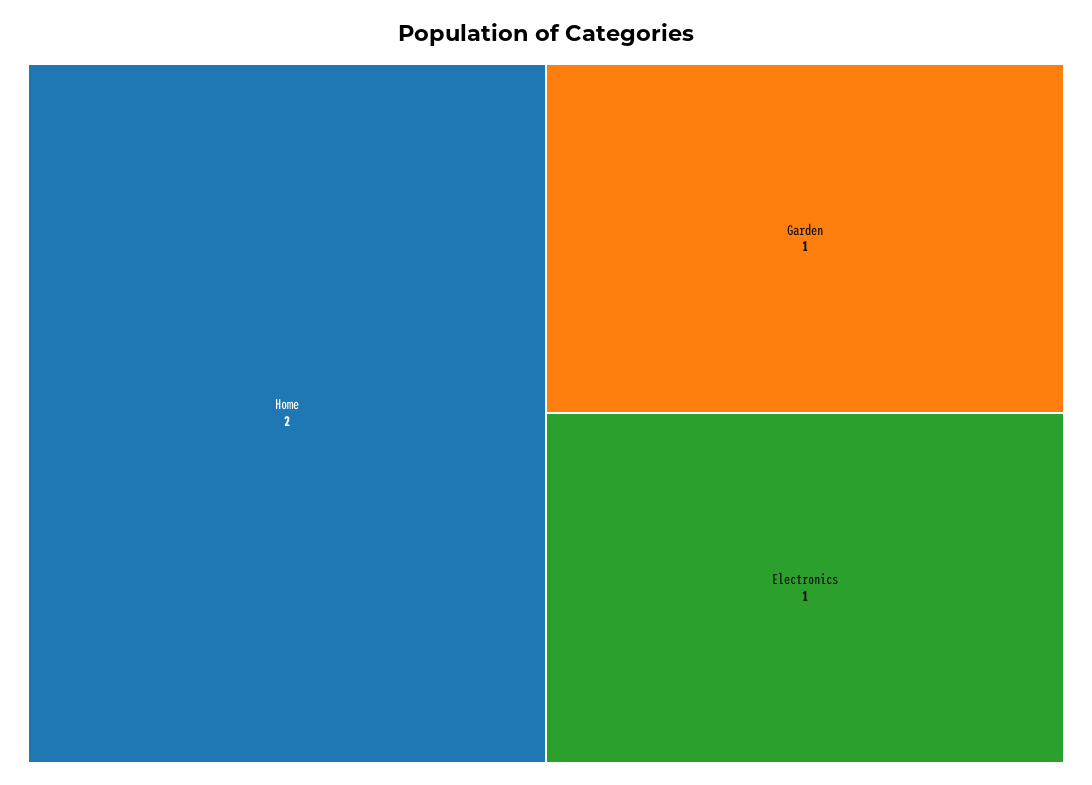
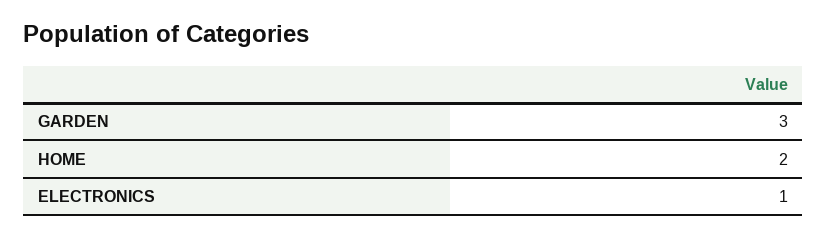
Garden: 1 -> 3

